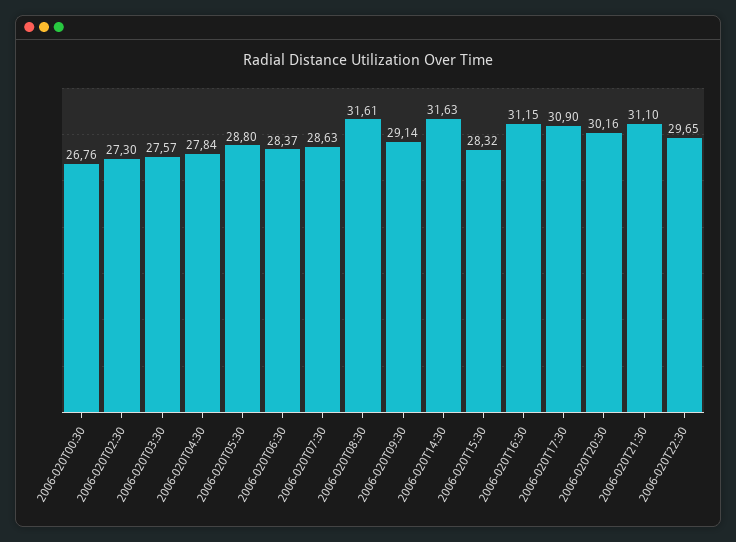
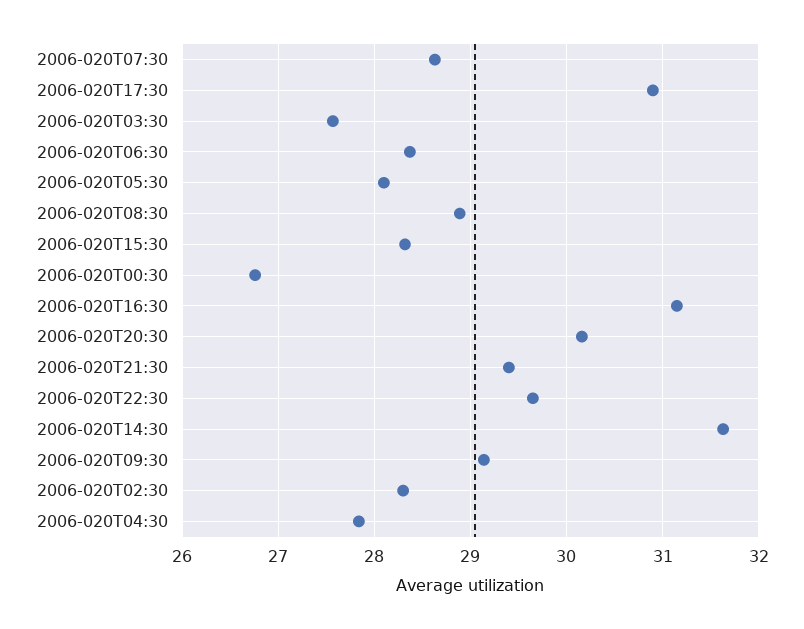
2006-020T02:30: 27.3 -> 28.3
2006-020T05:30: 28.8 -> 28.1
2006-020T08:30: 31.61 -> 28.9
2006-020T21:30: 31.1 -> 29.4

